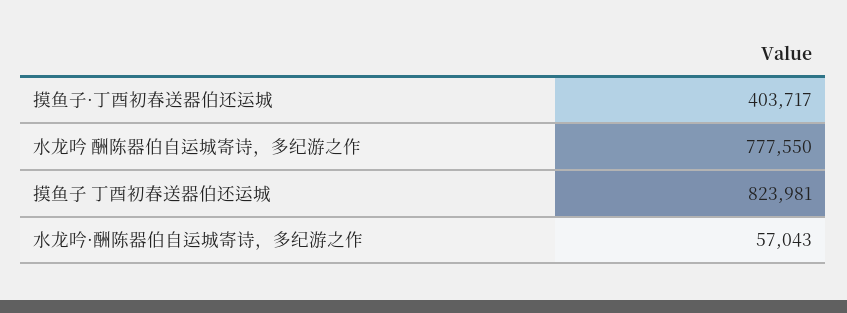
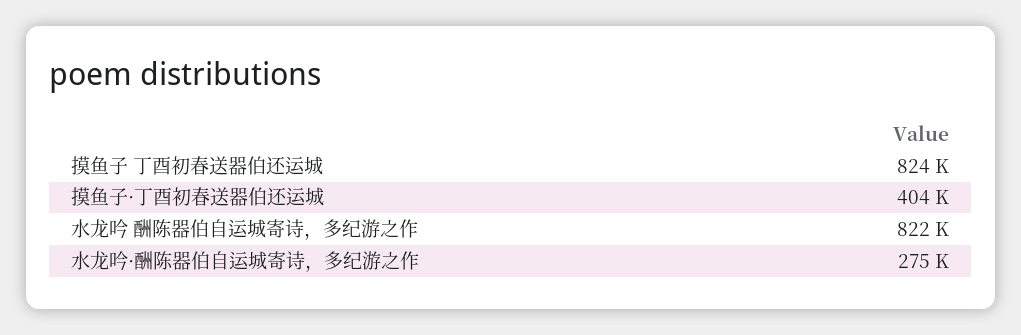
水龙吟 酬陈器伯自运城寄诗，多纪游之作: 777550 -> 822000
水龙吟·酬陈器伯自运城寄诗，多纪游之作: 57043 -> 275000

